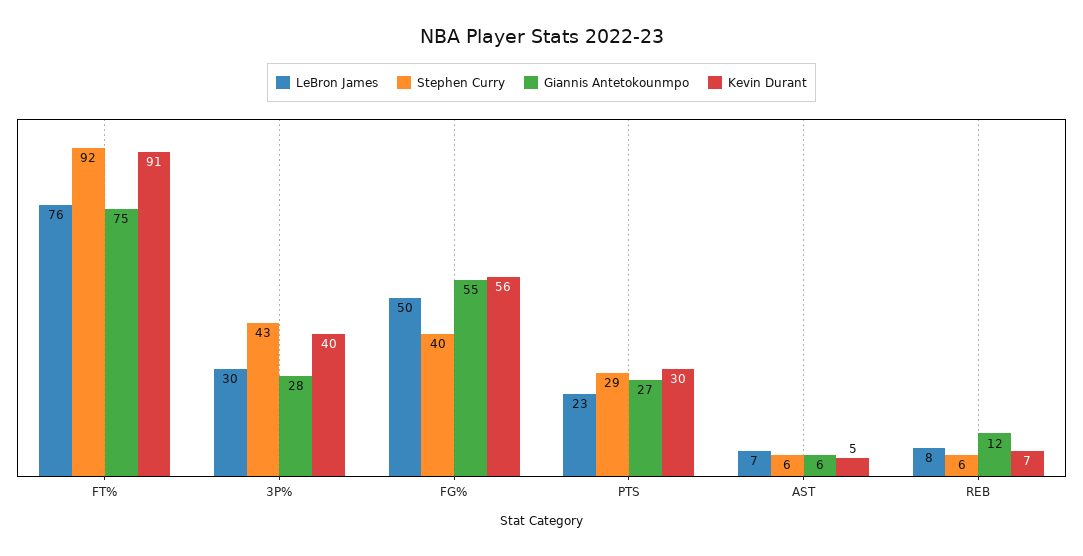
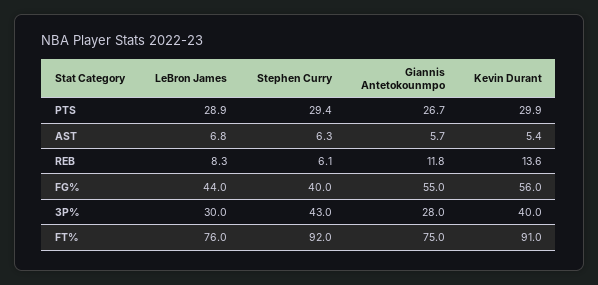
LeBron James, FG%: 50 -> 44
LeBron James, PTS: 23 -> 28.9
Kevin Durant, REB: 7 -> 13.6

